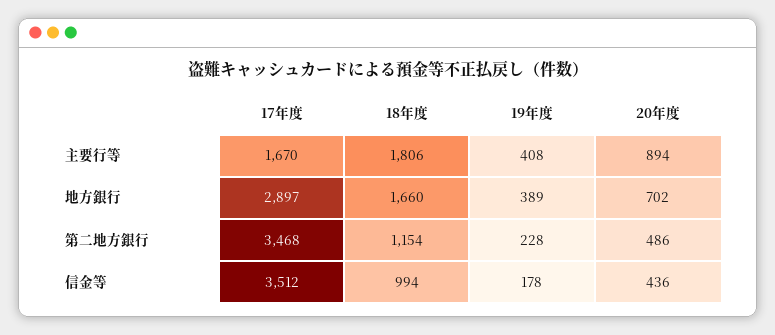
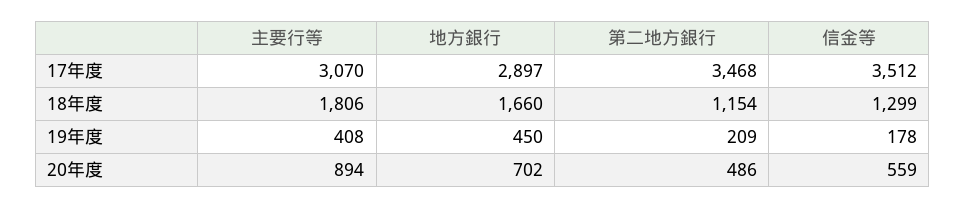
17年度, 主要行等: 1670 -> 3070
19年度, 地方銀行: 389 -> 450
19年度, 第二地方銀行: 228 -> 209
18年度, 信金等: 994 -> 1299
20年度, 信金等: 436 -> 559

